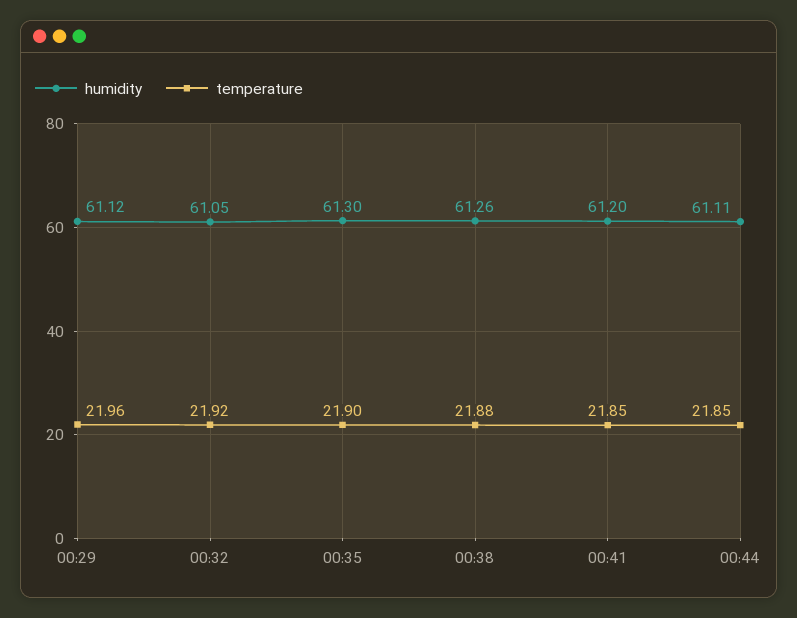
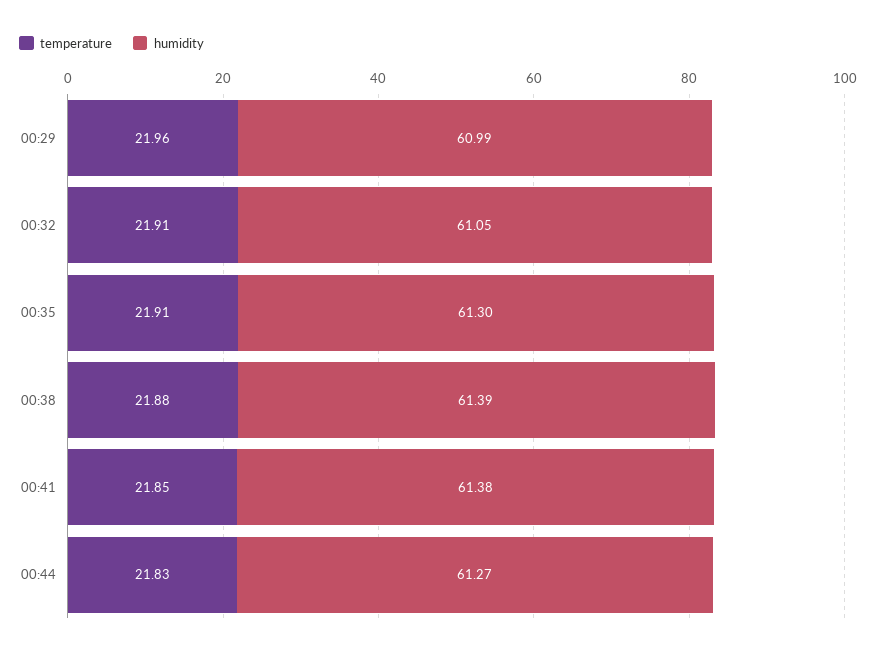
humidity, 00:29: 61.12 -> 60.99
temperature, 00:32: 21.92 -> 21.91
temperature, 00:35: 21.9 -> 21.91
humidity, 00:38: 61.26 -> 61.39
humidity, 00:41: 61.2 -> 61.38
humidity, 00:44: 61.11 -> 61.27
temperature, 00:44: 21.85 -> 21.83

